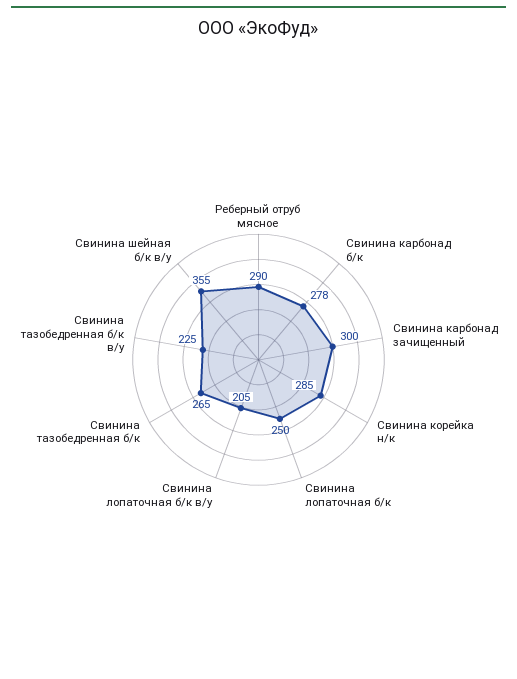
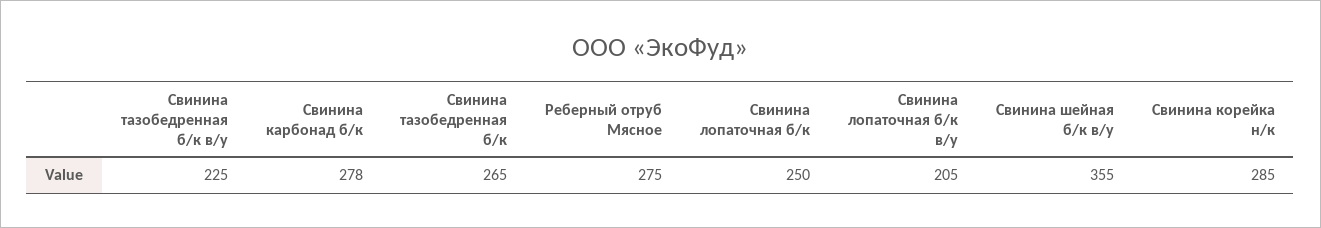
Реберный отруб мясное: 290 -> 275
Свинина карбонад зачищенный: 300 -> none

